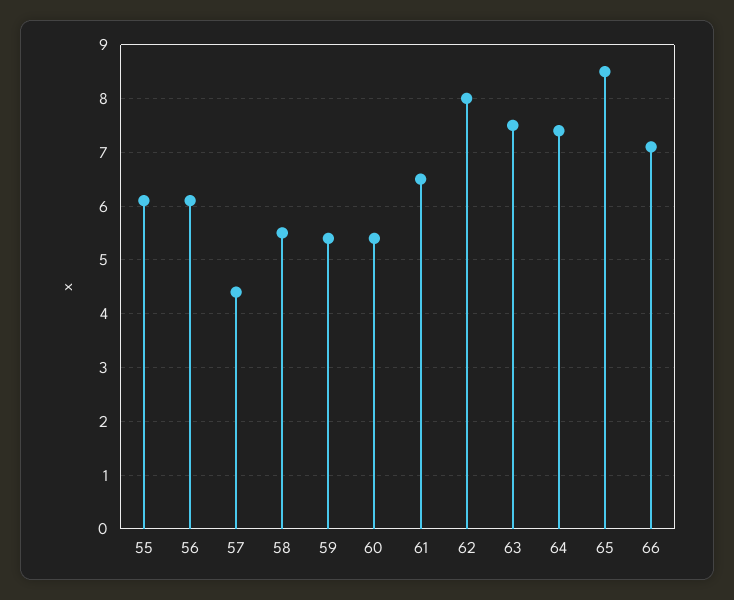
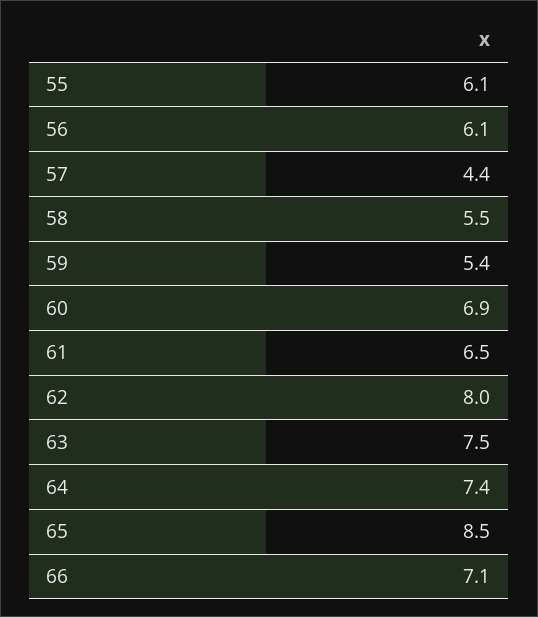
60: 5.5 -> 6.9

